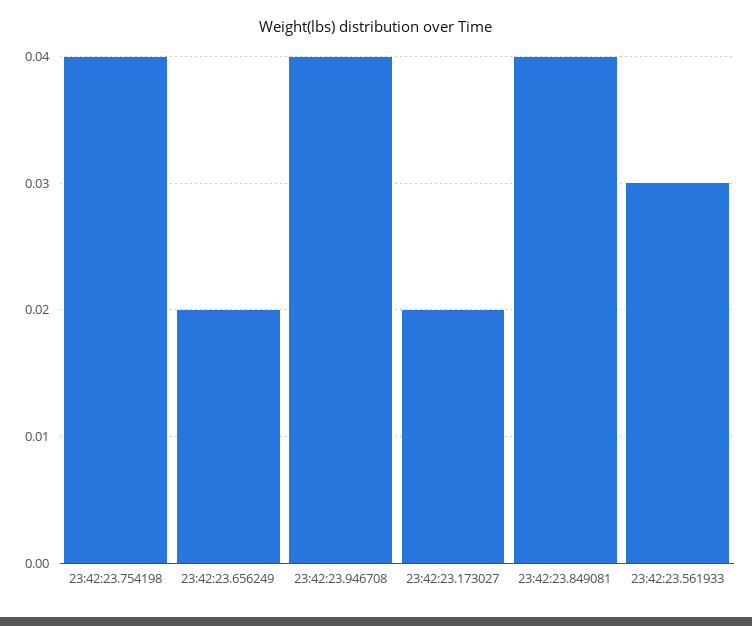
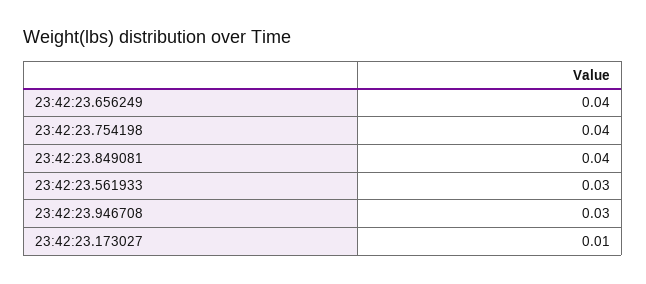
23:42:23.656249: 0.02 -> 0.04
23:42:23.946708: 0.04 -> 0.03
23:42:23.173027: 0.02 -> 0.01

